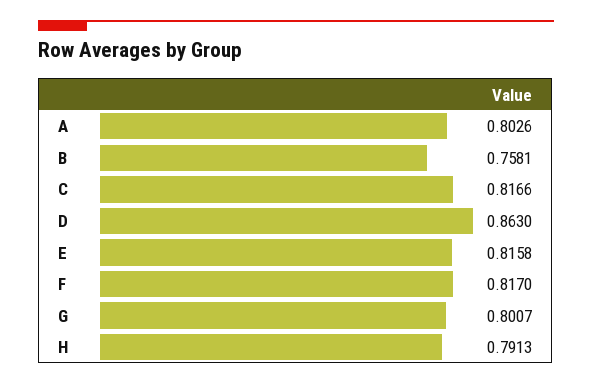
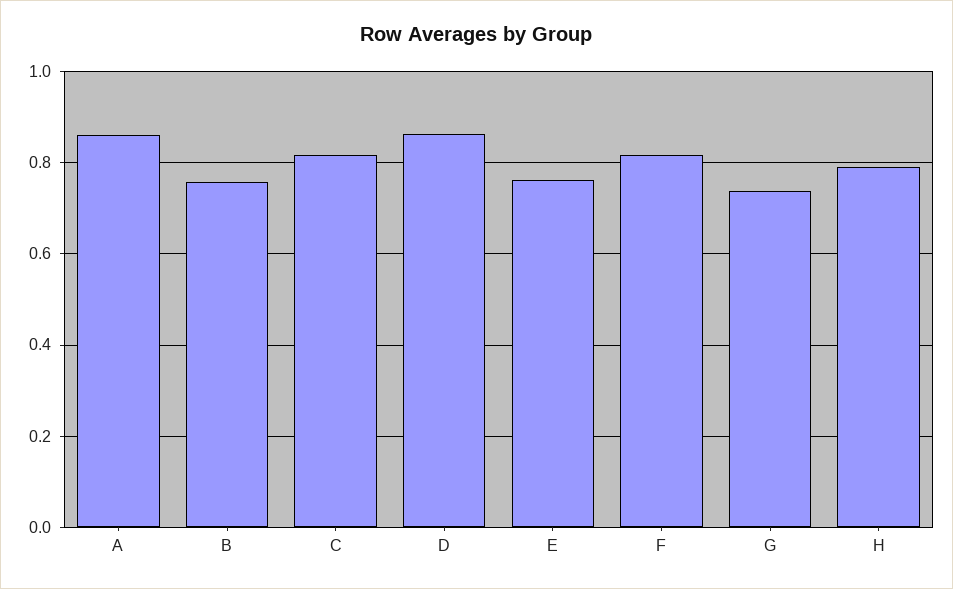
A: 0.8026 -> 0.86
E: 0.8158 -> 0.76
G: 0.8007 -> 0.74

